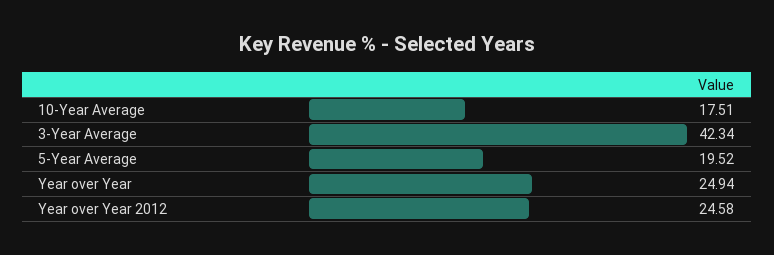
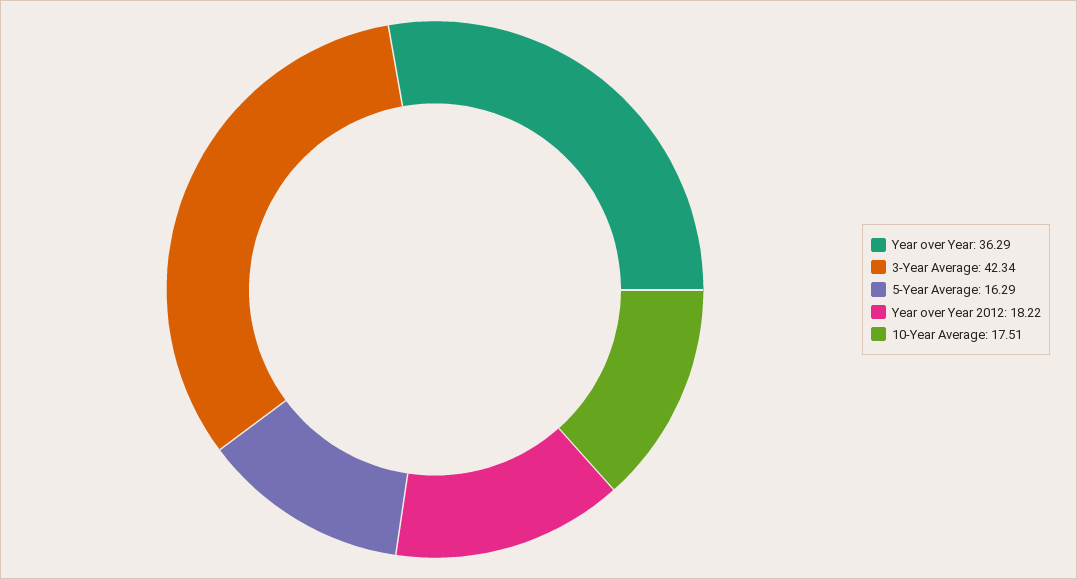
5-Year Average: 19.52 -> 16.29
Year over Year: 24.94 -> 36.29
Year over Year 2012: 24.58 -> 18.22

